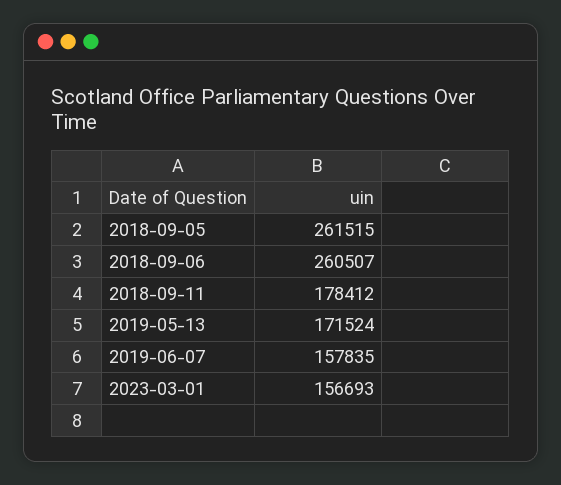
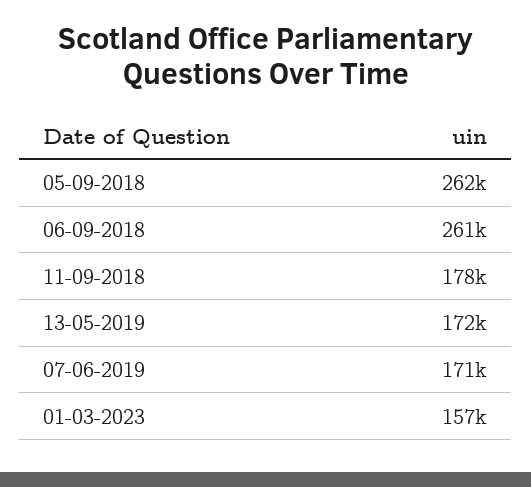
2019-06-07: 157835 -> 171000

